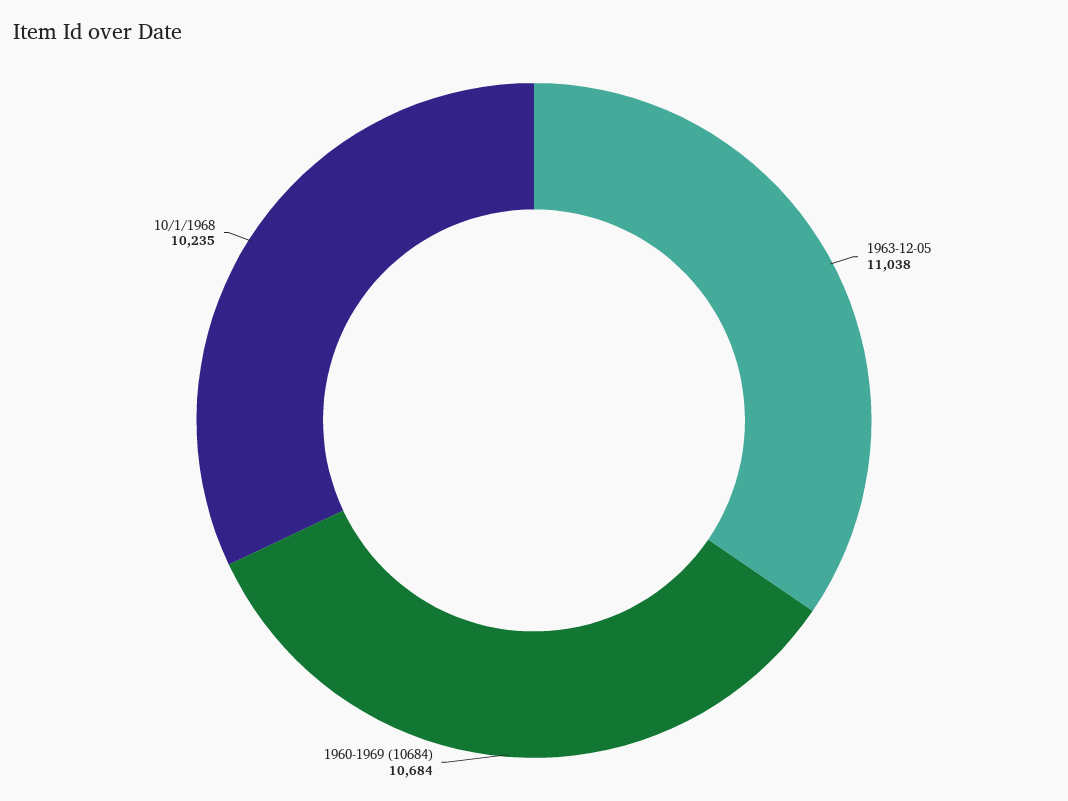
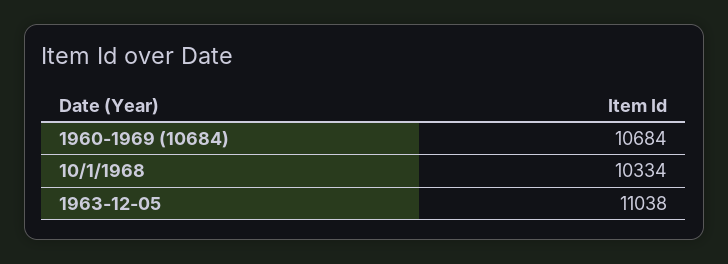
10/1/1968: 10235 -> 10334

